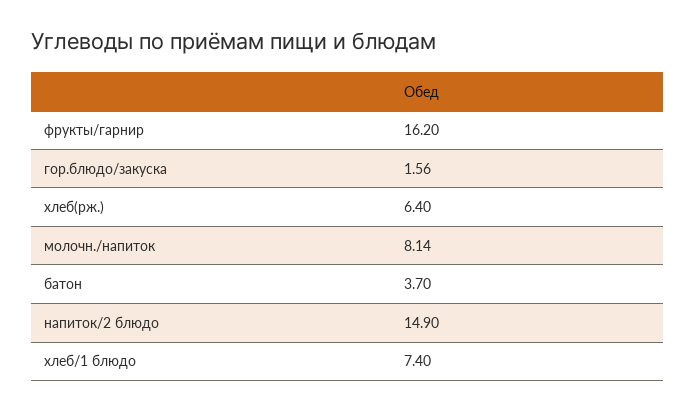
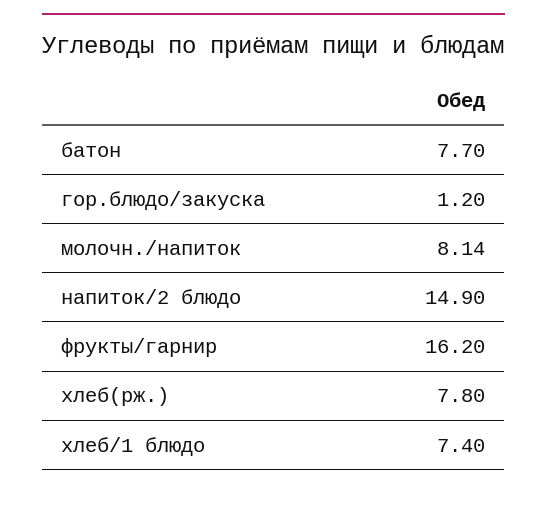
гор.блюдо/закуска: 1.56 -> 1.2
хлеб(рж.): 6.4 -> 7.8
батон: 3.7 -> 7.7

